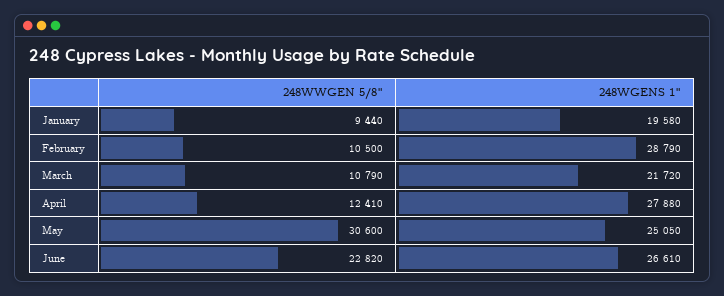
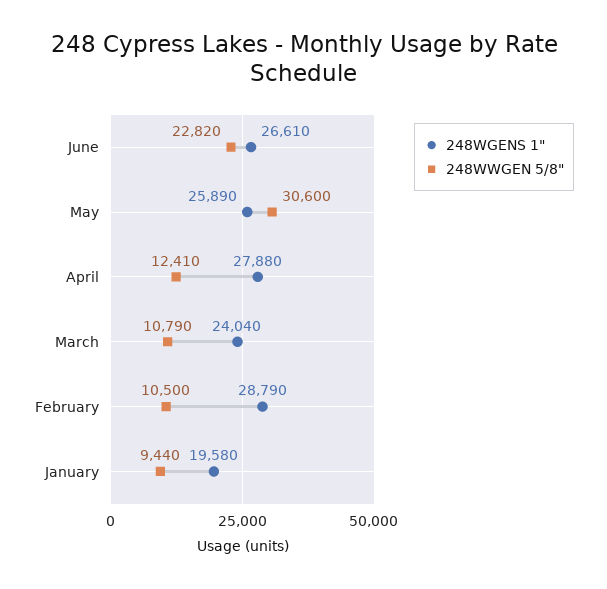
248WGENS 1", March: 21720 -> 24040
248WGENS 1", May: 25050 -> 25890

